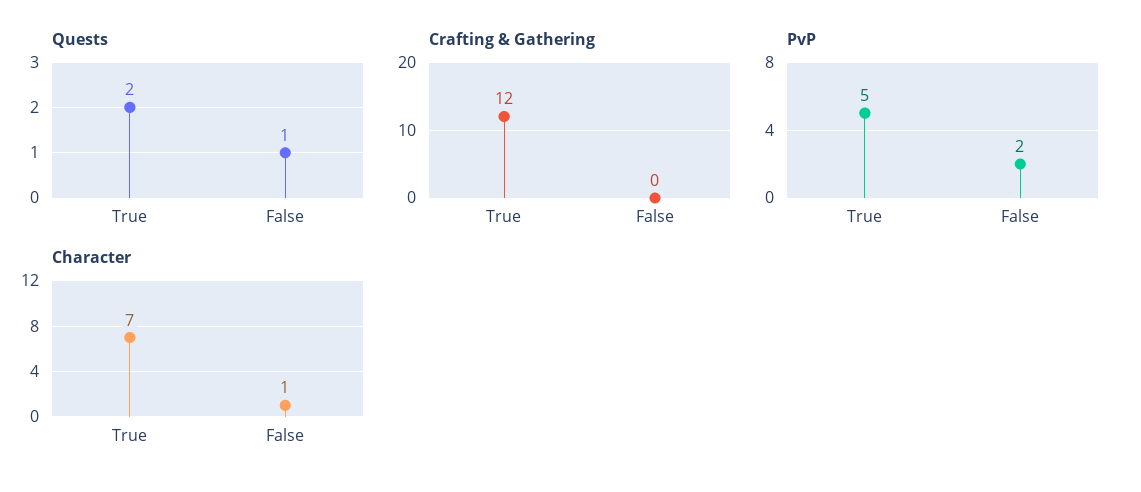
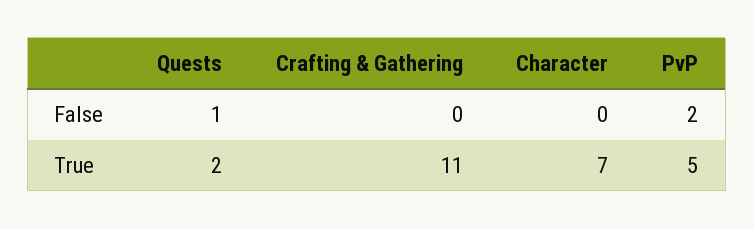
Crafting & Gathering, True: 12 -> 11
Character, False: 1 -> 0

